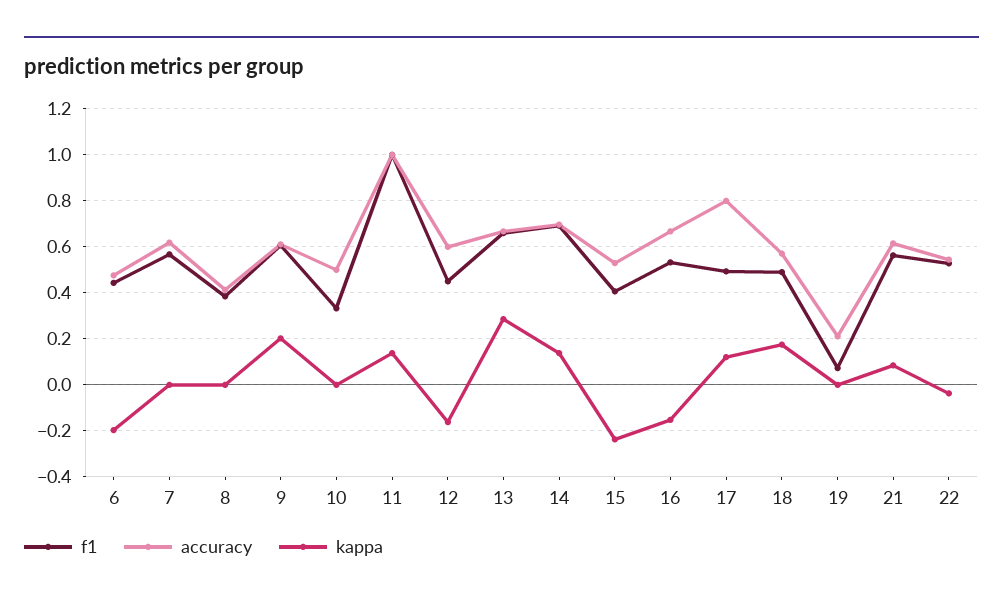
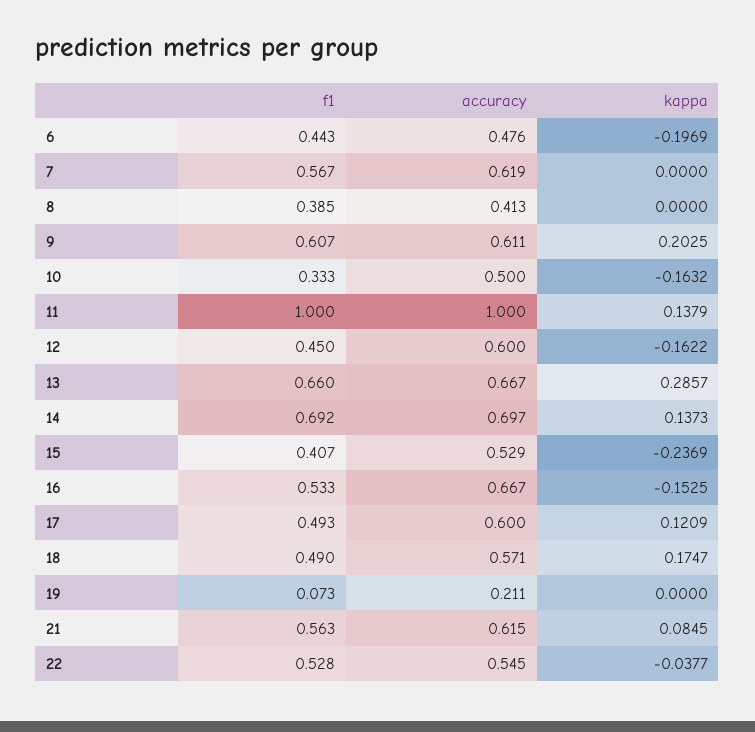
kappa, 10: 0 -> -0.1632
accuracy, 17: 0.8 -> 0.6

